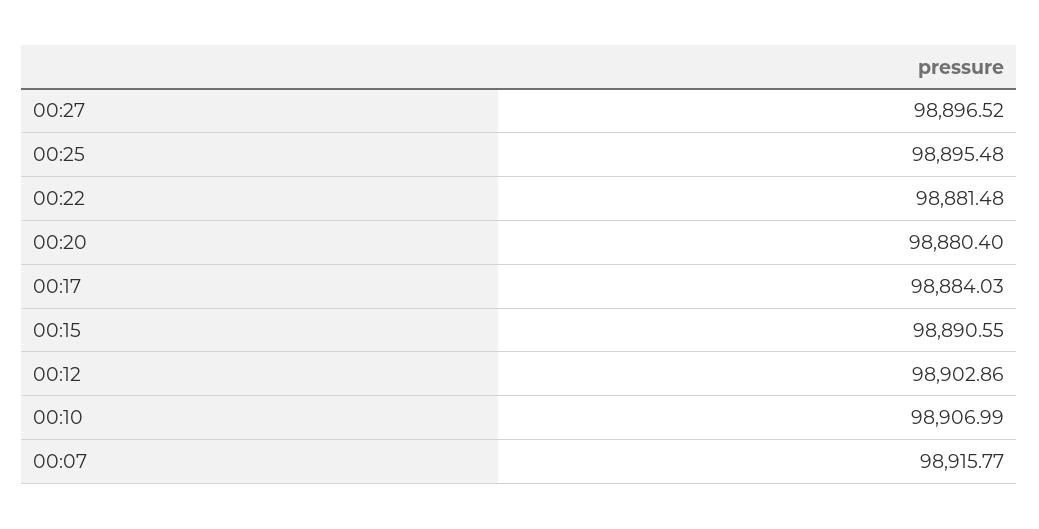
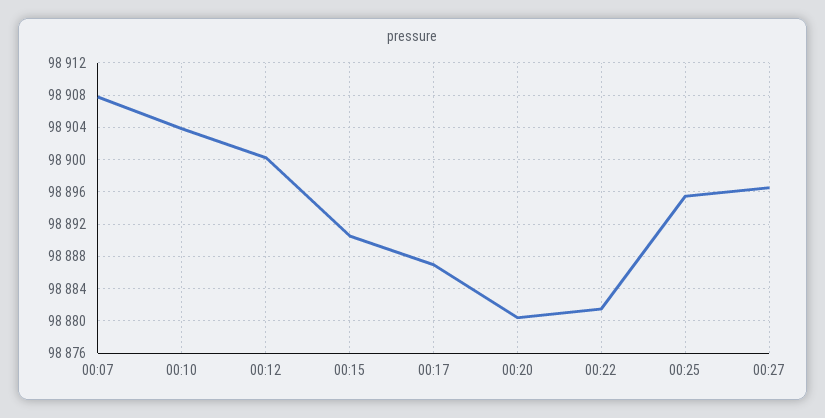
00:17: 98884.03 -> 98887
00:12: 98902.86 -> 98900
00:10: 98906.99 -> 98904
00:07: 98915.77 -> 98908

